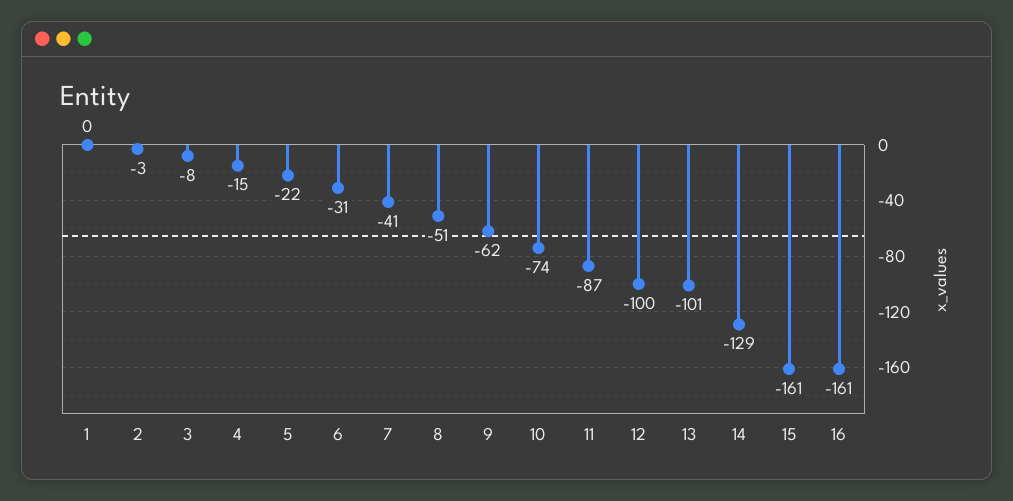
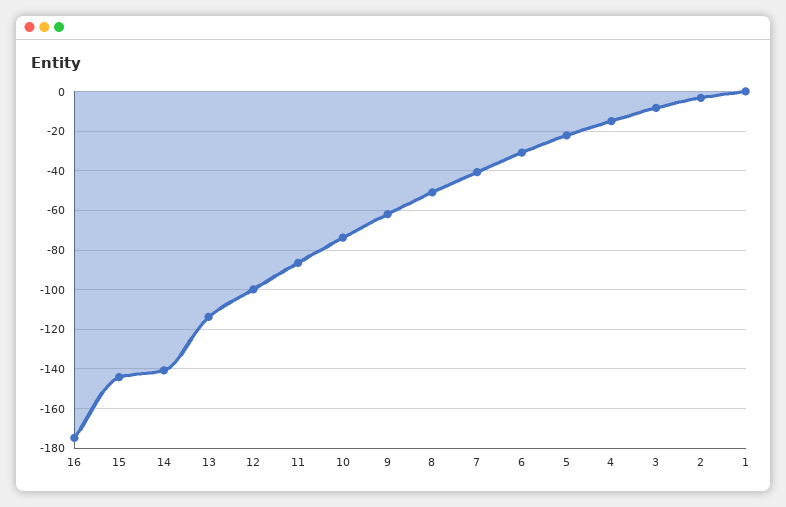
13: -101 -> -115
14: -129 -> -140
15: -161 -> -145
16: -161 -> -175

